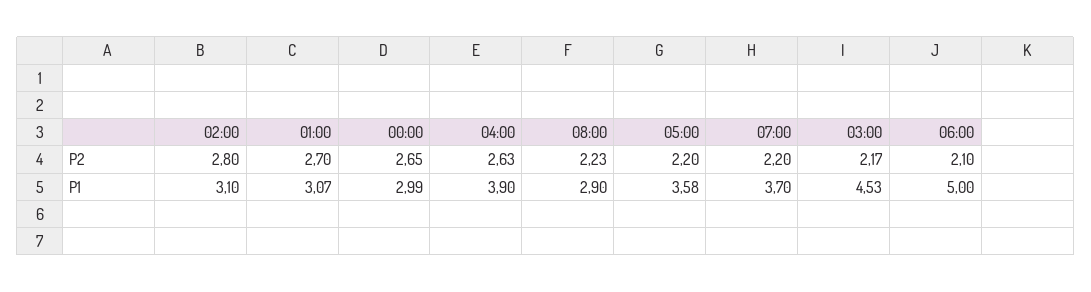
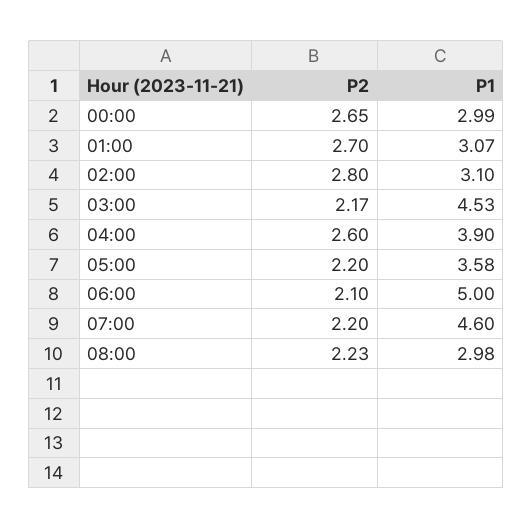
04:00, P2: 2.63 -> 2.6
08:00, P1: 2.9 -> 2.98
07:00, P1: 3.7 -> 4.6

